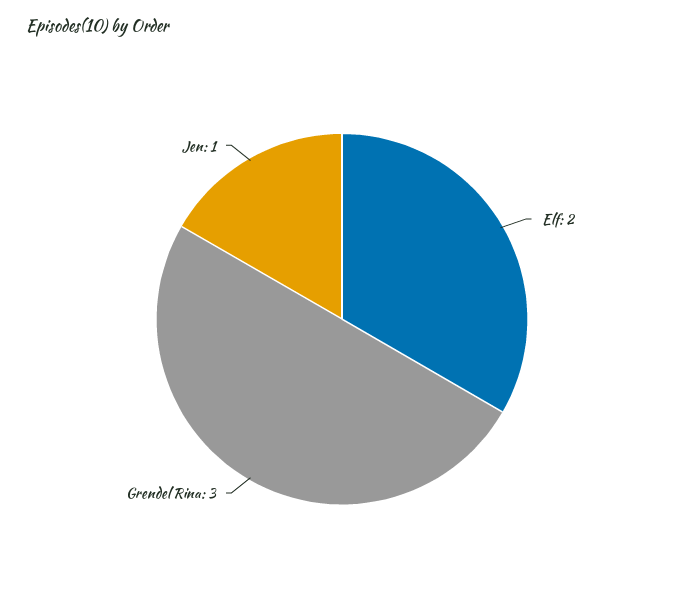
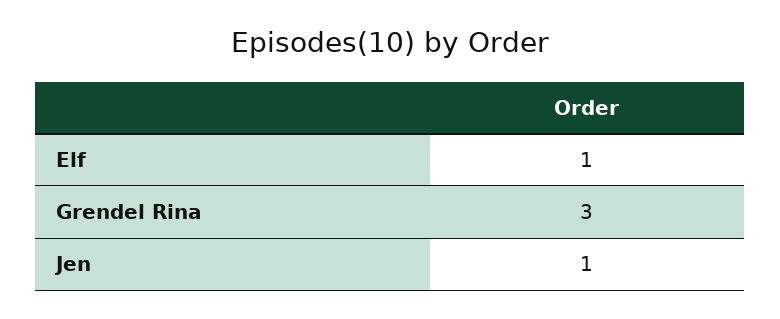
Elf: 2 -> 1

